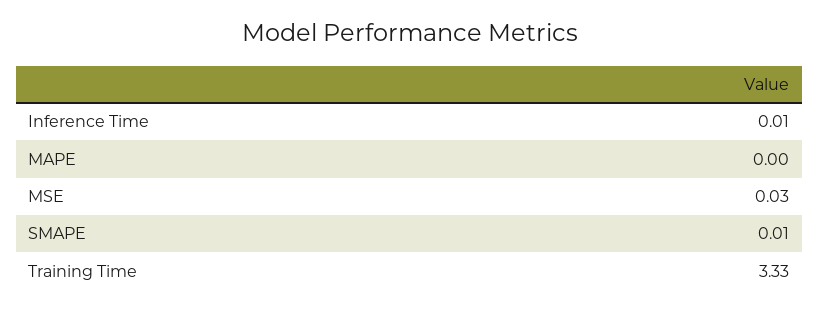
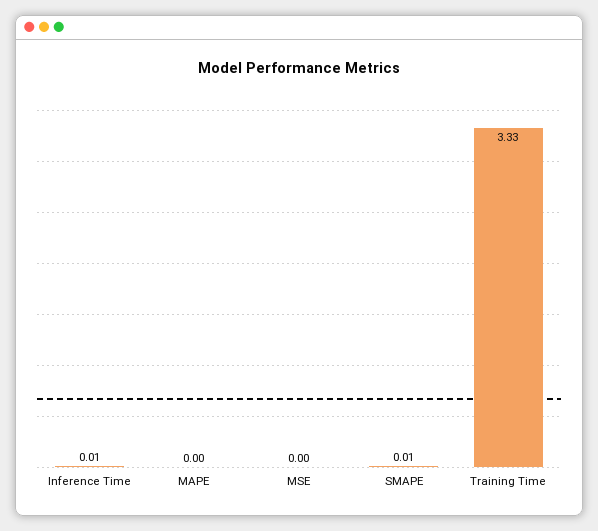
MSE: 0.03 -> 0

